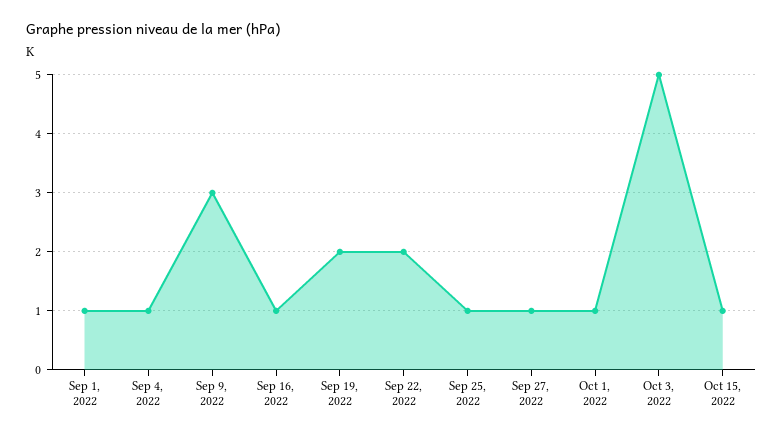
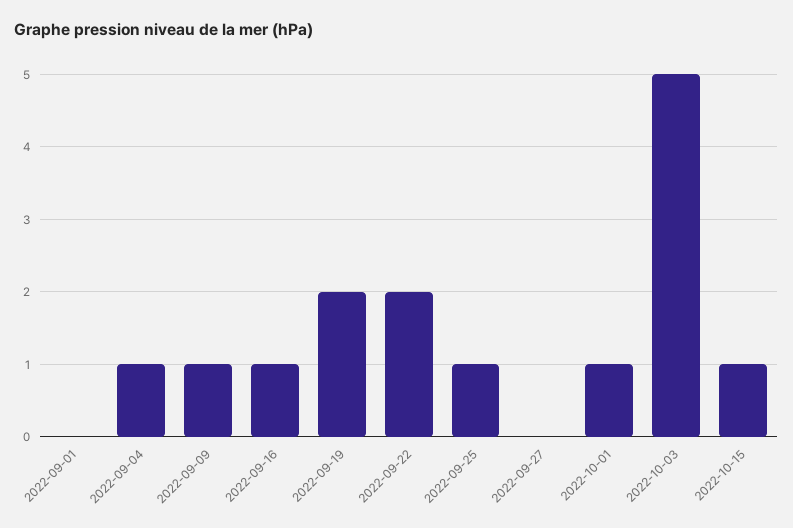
Sep 1, 2022: 1 -> 0
Sep 9, 2022: 3 -> 1
Sep 27, 2022: 1 -> 0

